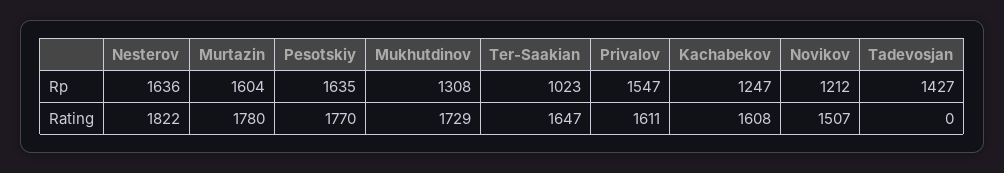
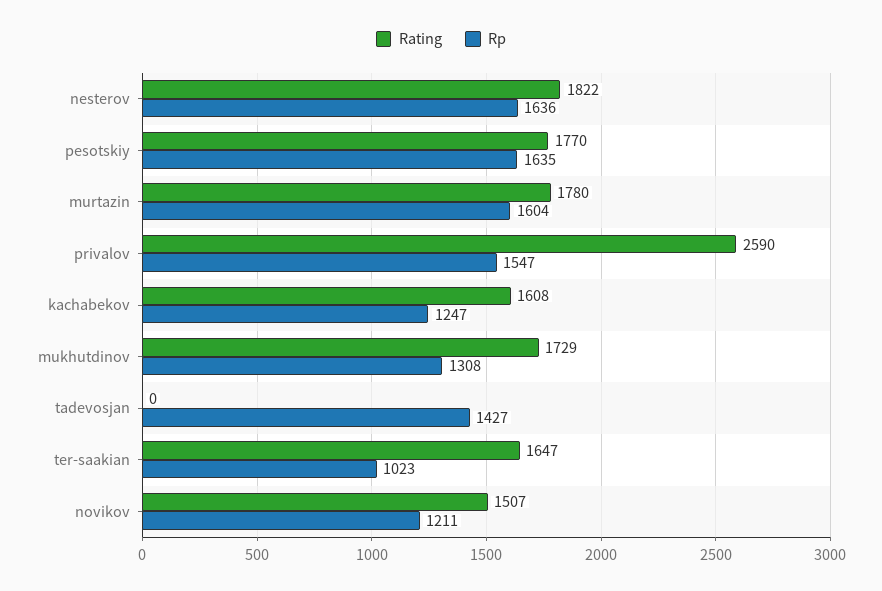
Rp, Novikov: 1212 -> 1211
Rating, Privalov: 1611 -> 2590

